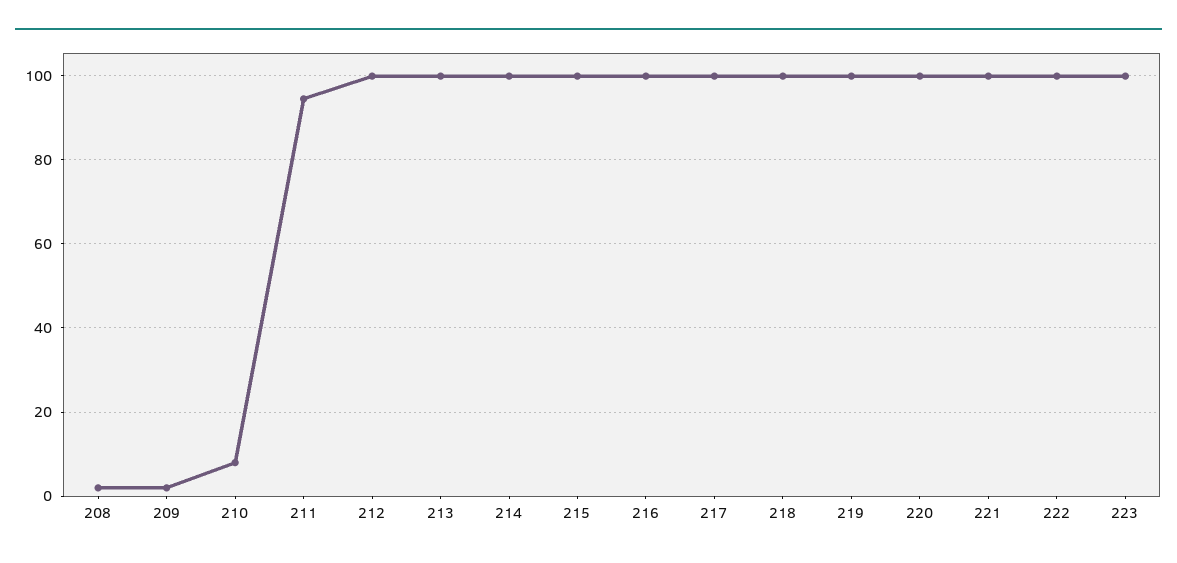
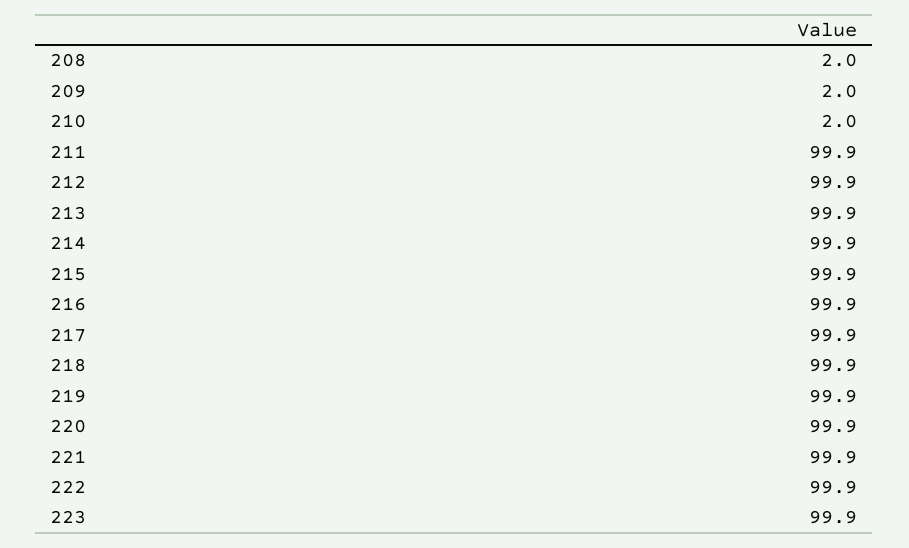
210: 8 -> 2
211: 94 -> 99.9

